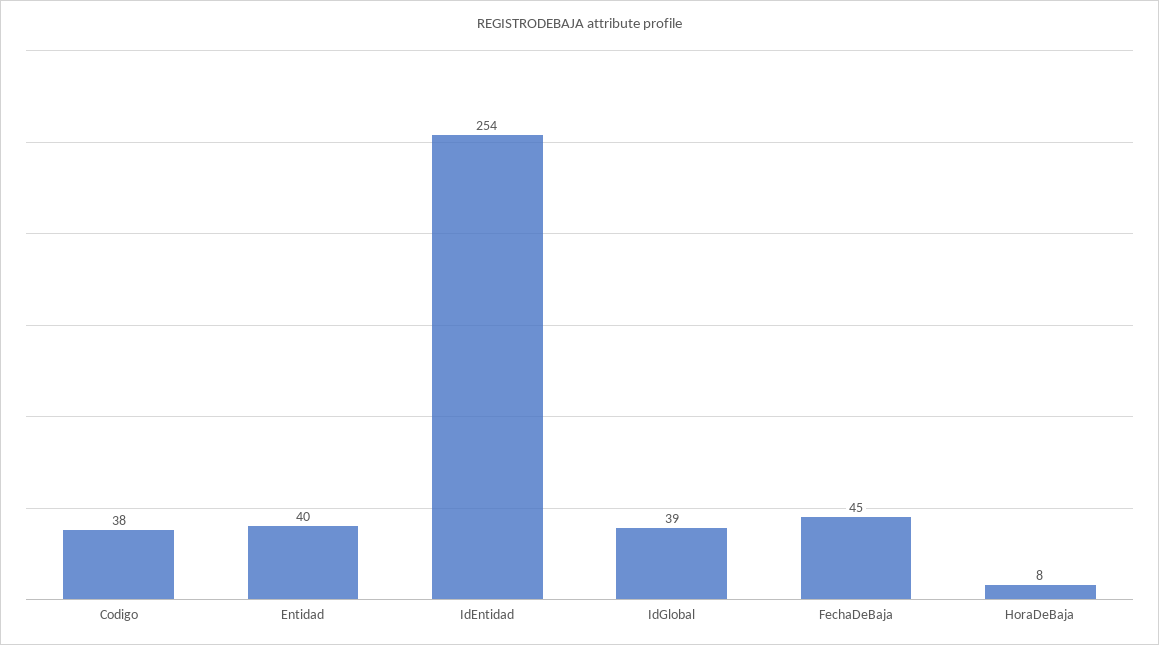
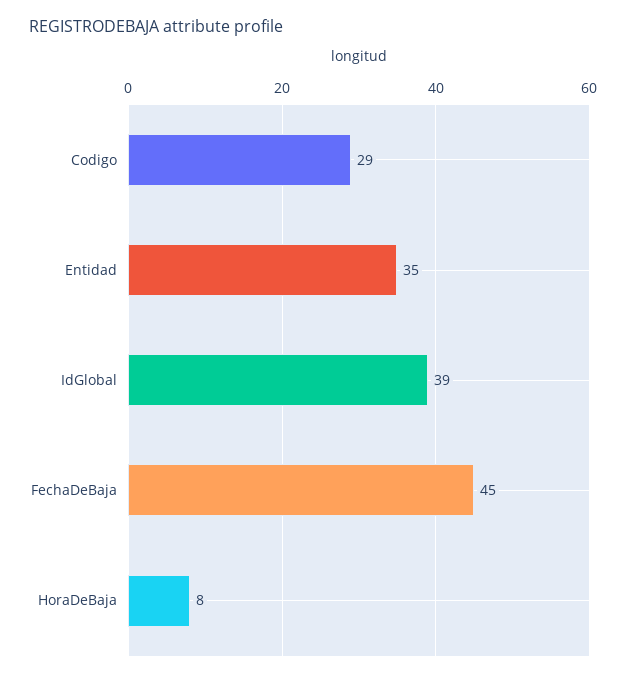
Codigo: 38 -> 29
Entidad: 40 -> 35
IdEntidad: 254 -> none

